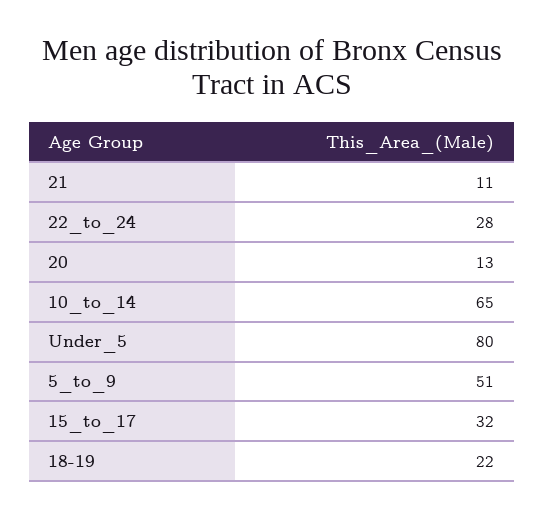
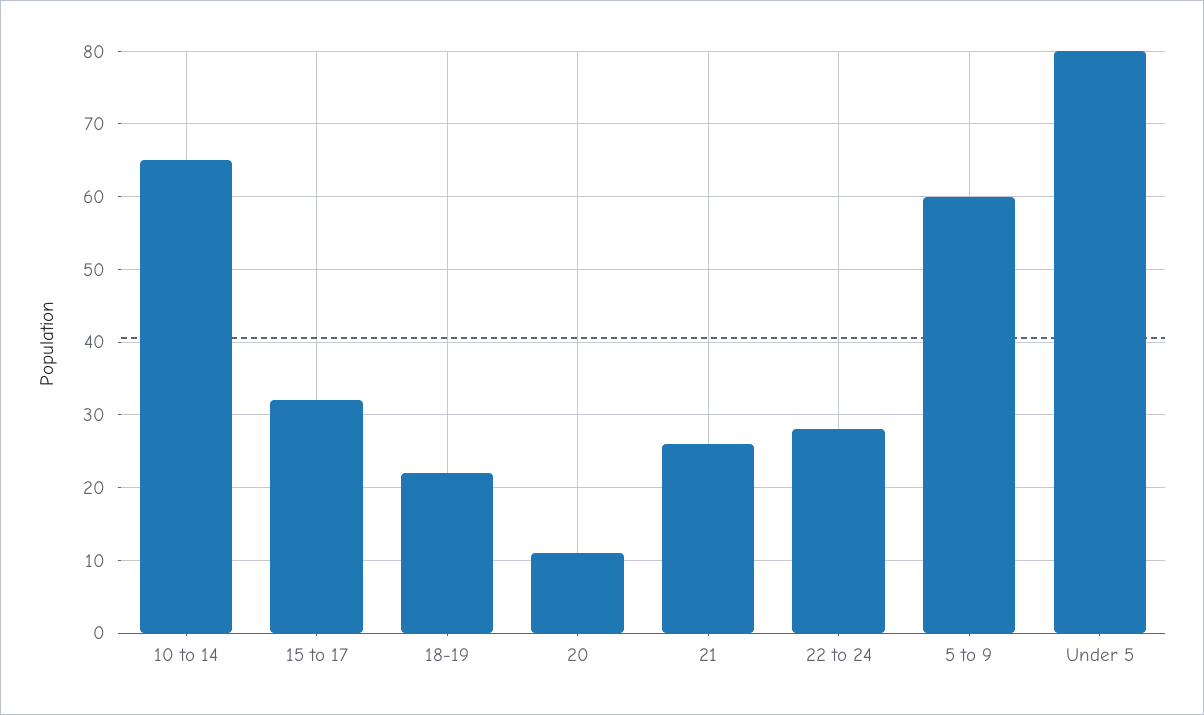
21: 11 -> 26
20: 13 -> 11
5_to_9: 51 -> 60

